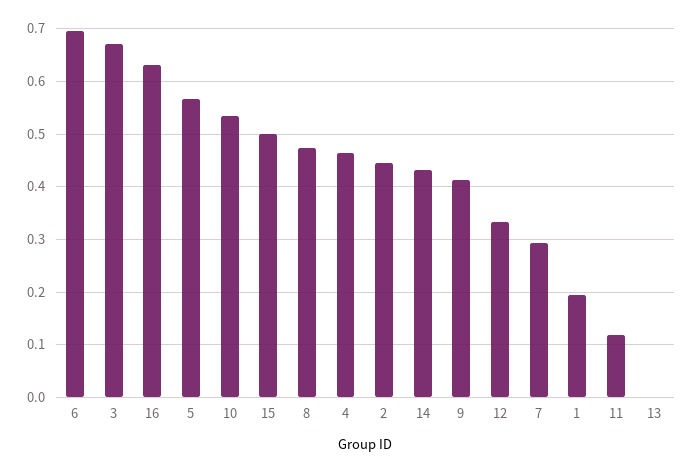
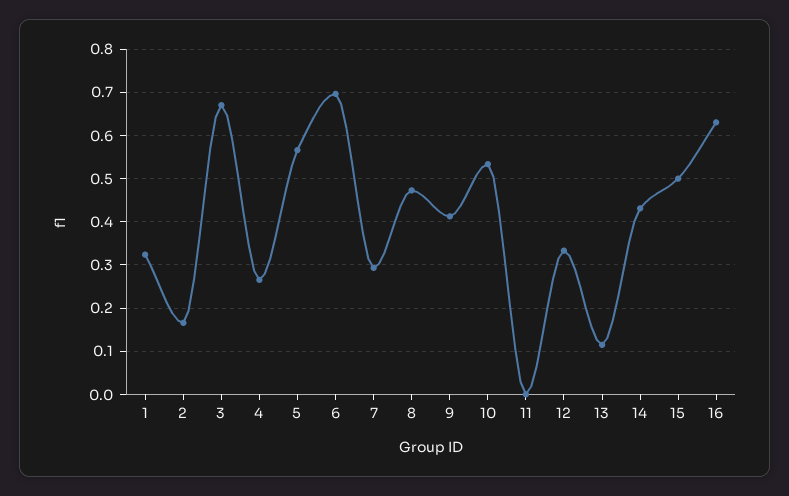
4: 0.46 -> 0.26
2: 0.44 -> 0.16
1: 0.2 -> 0.32
11: 0.12 -> 0
13: 0 -> 0.12

